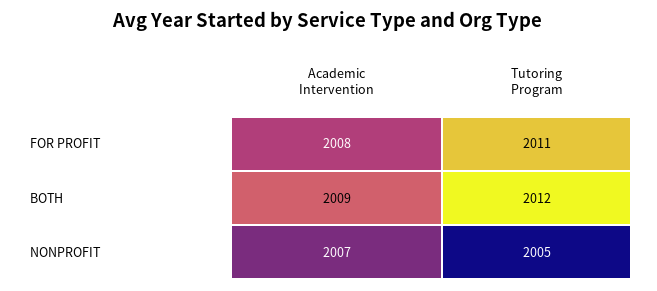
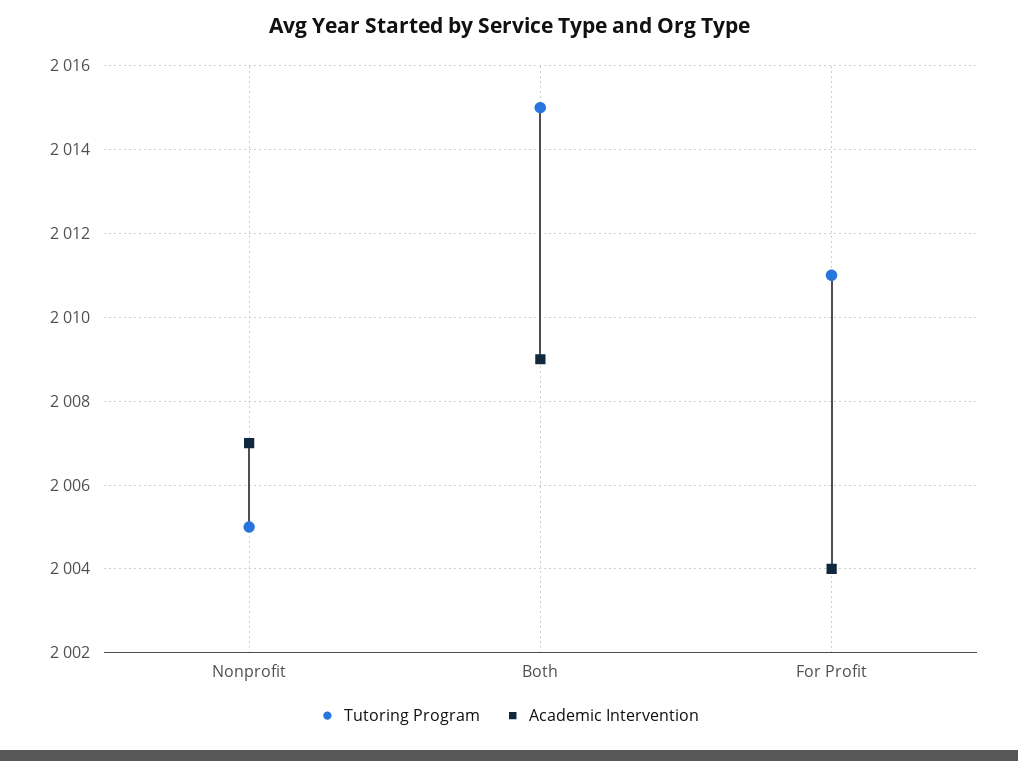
Academic Intervention, FOR PROFIT: 2008 -> 2004
Tutoring Program, BOTH: 2012 -> 2015

